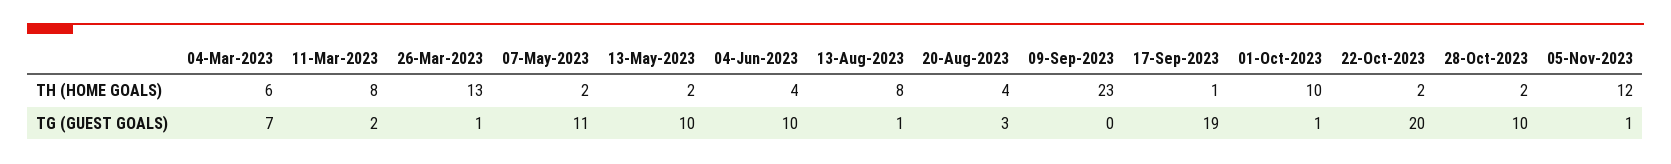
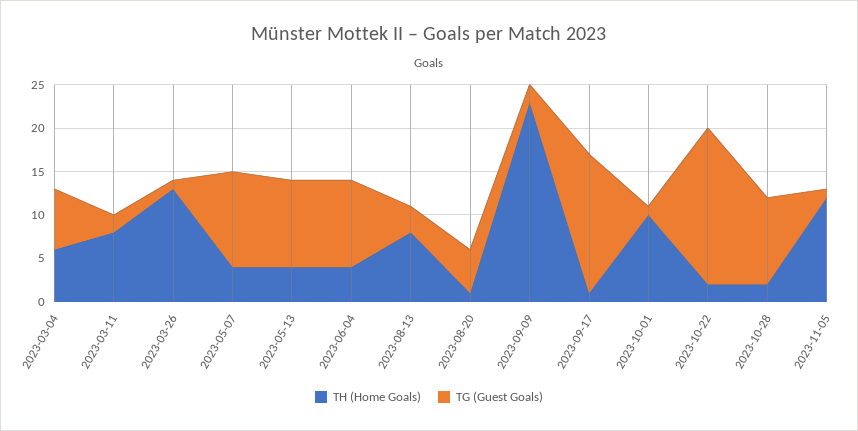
TH (HOME GOALS), 07-May-2023: 2 -> 4
TH (HOME GOALS), 13-May-2023: 2 -> 4
TH (HOME GOALS), 20-Aug-2023: 4 -> 1
TG (GUEST GOALS), 13-Aug-2023: 1 -> 3
TG (GUEST GOALS), 20-Aug-2023: 3 -> 5
TG (GUEST GOALS), 09-Sep-2023: 0 -> 2
TG (GUEST GOALS), 17-Sep-2023: 19 -> 16
TG (GUEST GOALS), 22-Oct-2023: 20 -> 18

